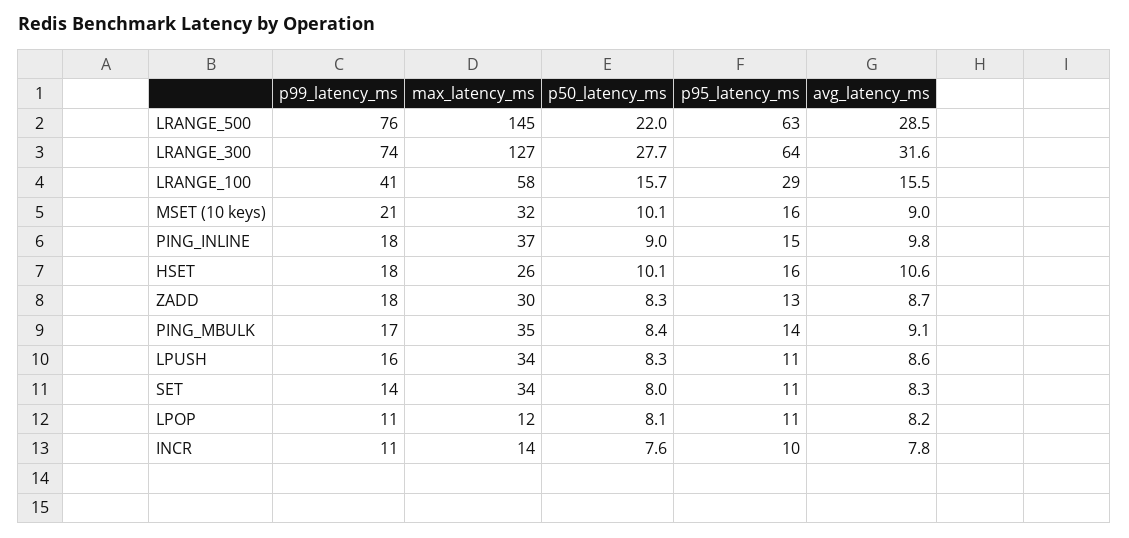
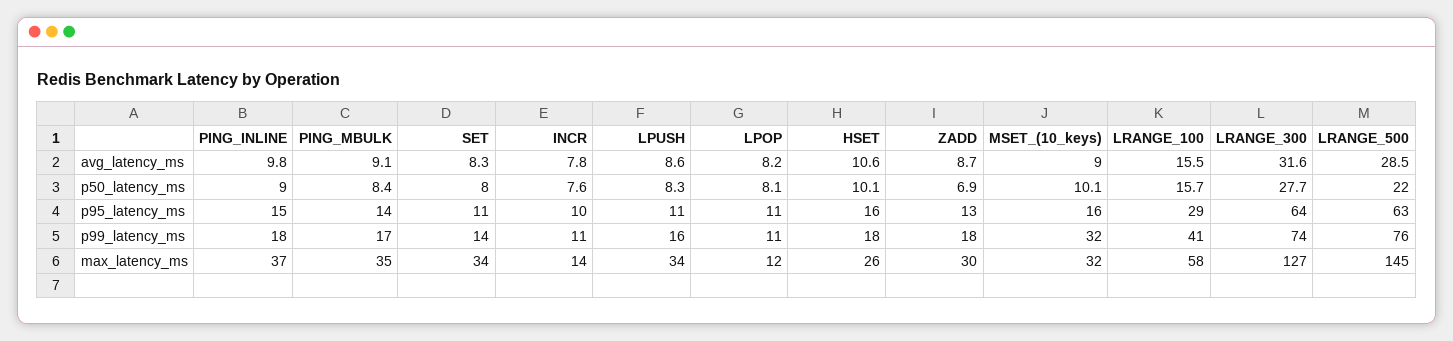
p99_latency_ms, MSET (10 keys): 21 -> 32
p50_latency_ms, ZADD: 8.3 -> 6.9

